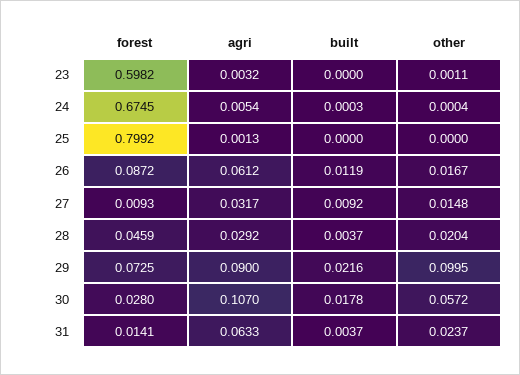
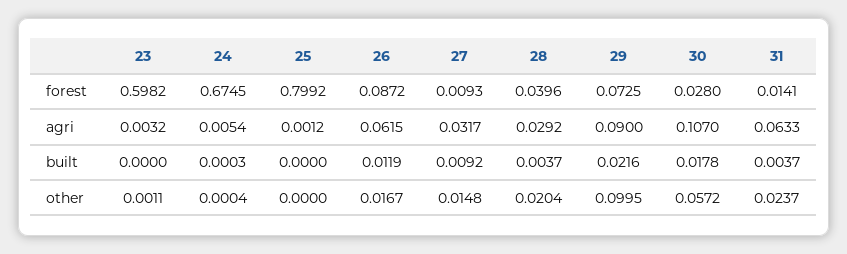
agri, 25: 0.0013 -> 0.0012
agri, 26: 0.0612 -> 0.0615
forest, 28: 0.0459 -> 0.0396

